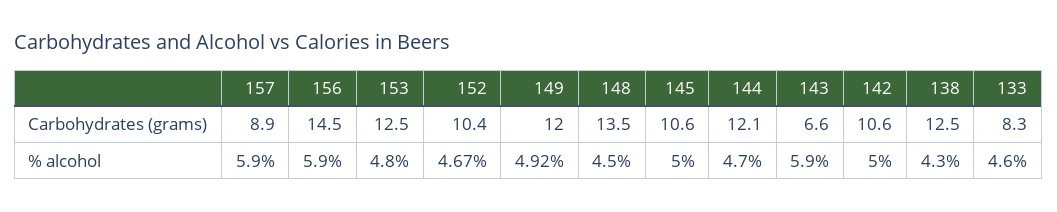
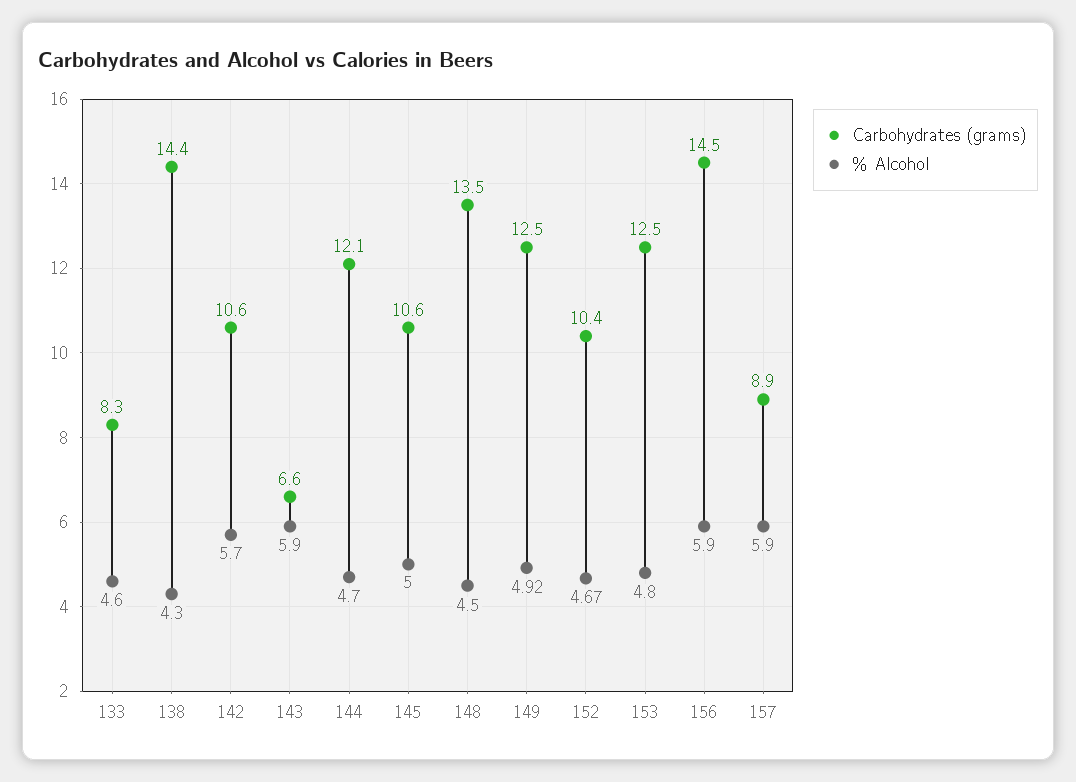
Carbohydrates (grams), 149: 12 -> 12.5
Carbohydrates (grams), 138: 12.5 -> 14.4
% alcohol, 142: 5 -> 5.7

